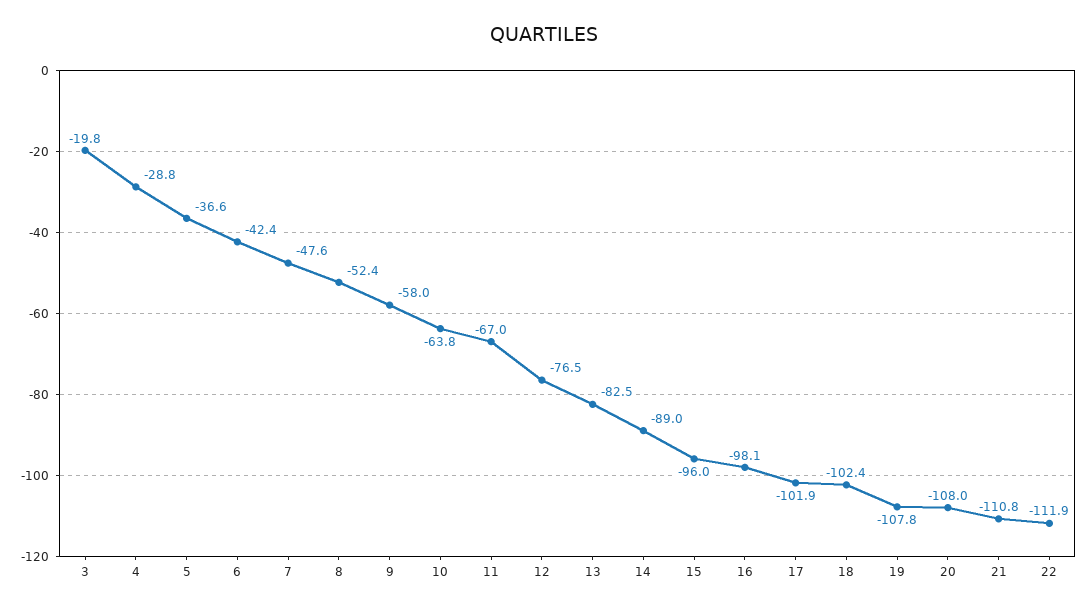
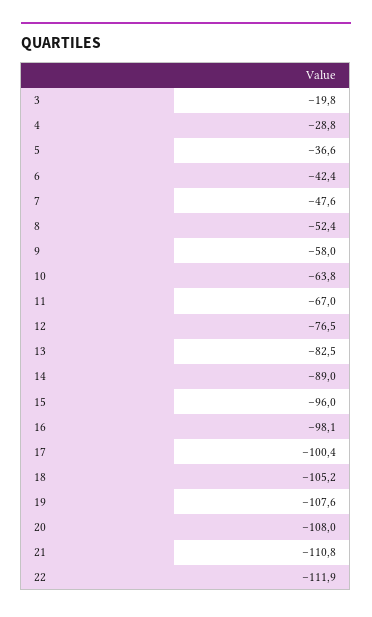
17: -101.9 -> -100.4
18: -102.4 -> -105.2
19: -107.8 -> -107.6

